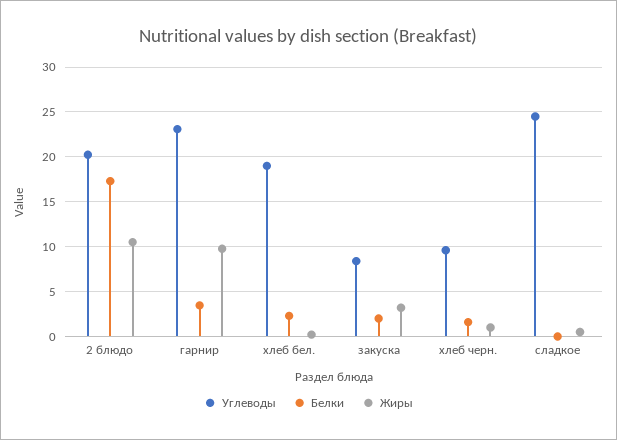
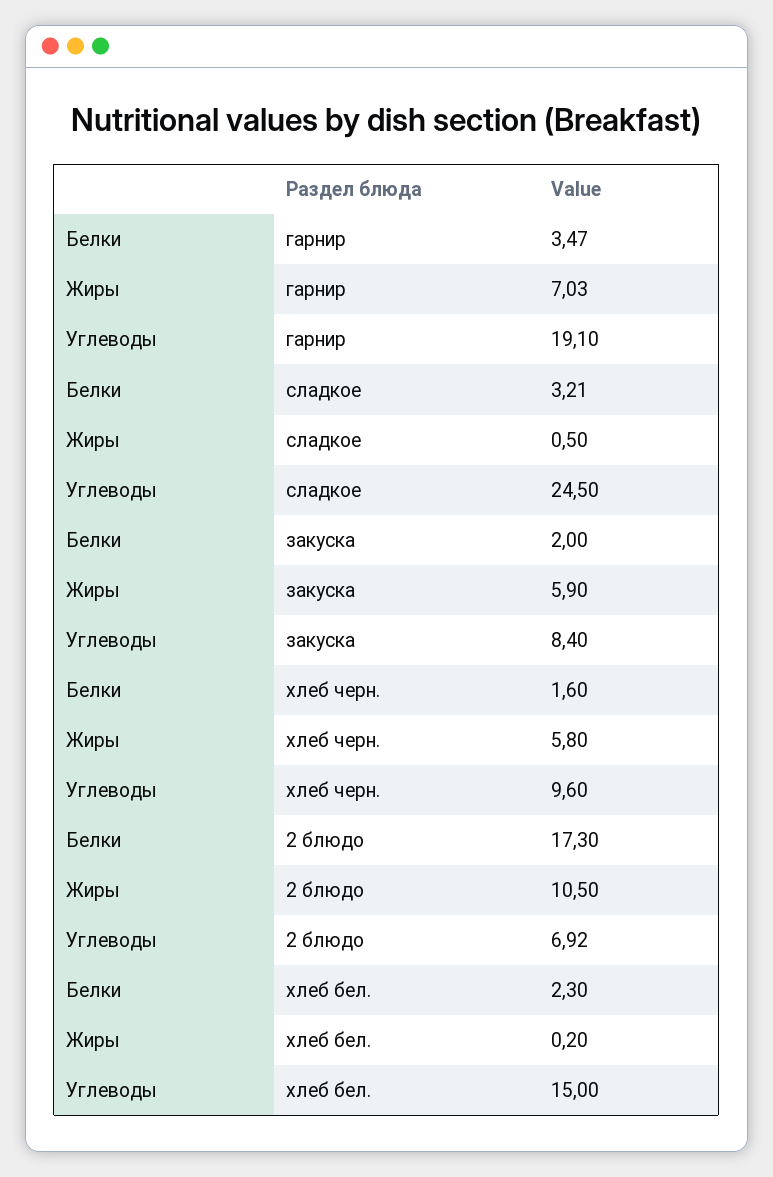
Углеводы, 2 блюдо: 20 -> 6.92
Углеводы, гарнир: 23 -> 19.1
Жиры, гарнир: 10 -> 7.03
Углеводы, хлеб бел.: 19 -> 15
Жиры, закуска: 3 -> 5.9
Жиры, хлеб черн.: 1 -> 5.8
Белки, сладкое: 0 -> 3.21

